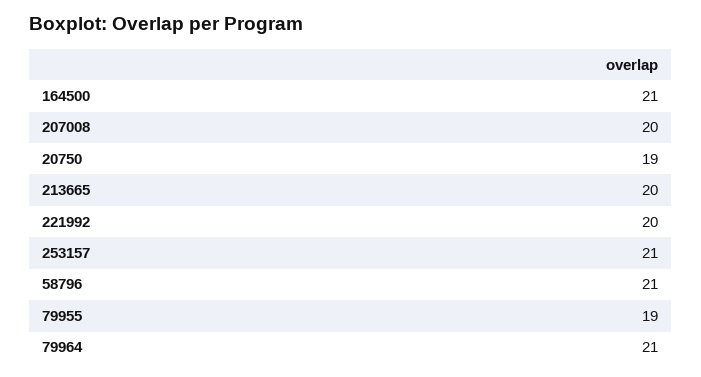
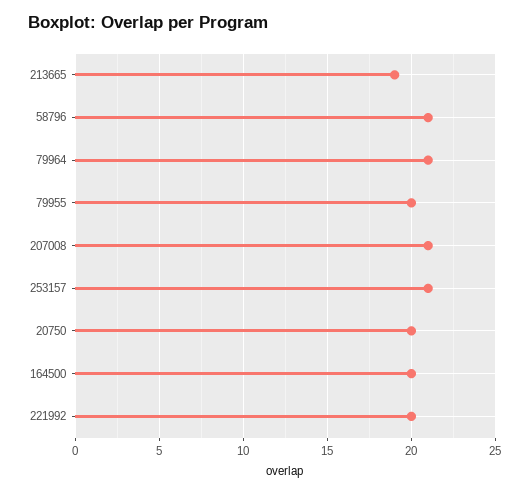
164500: 21 -> 20
207008: 20 -> 21
20750: 19 -> 20
213665: 20 -> 19
79955: 19 -> 20

